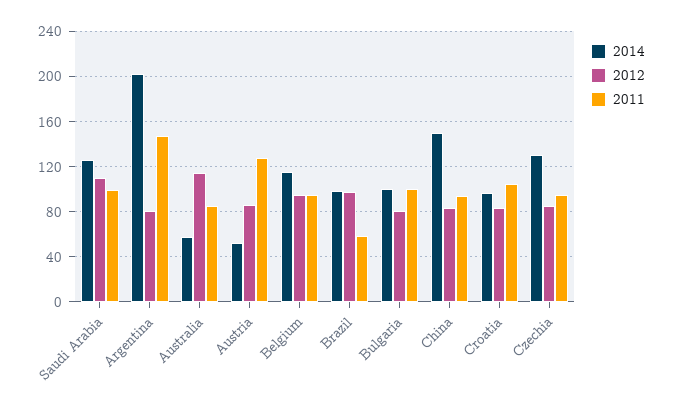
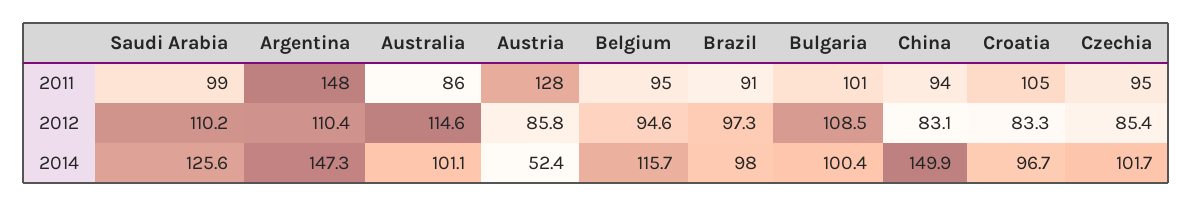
2014, Argentina: 200 -> 147.3
2012, Argentina: 80 -> 110.4
2014, Australia: 60 -> 101.1
2011, Brazil: 60 -> 91
2012, Bulgaria: 80 -> 108.5
2014, Czechia: 130 -> 101.7

